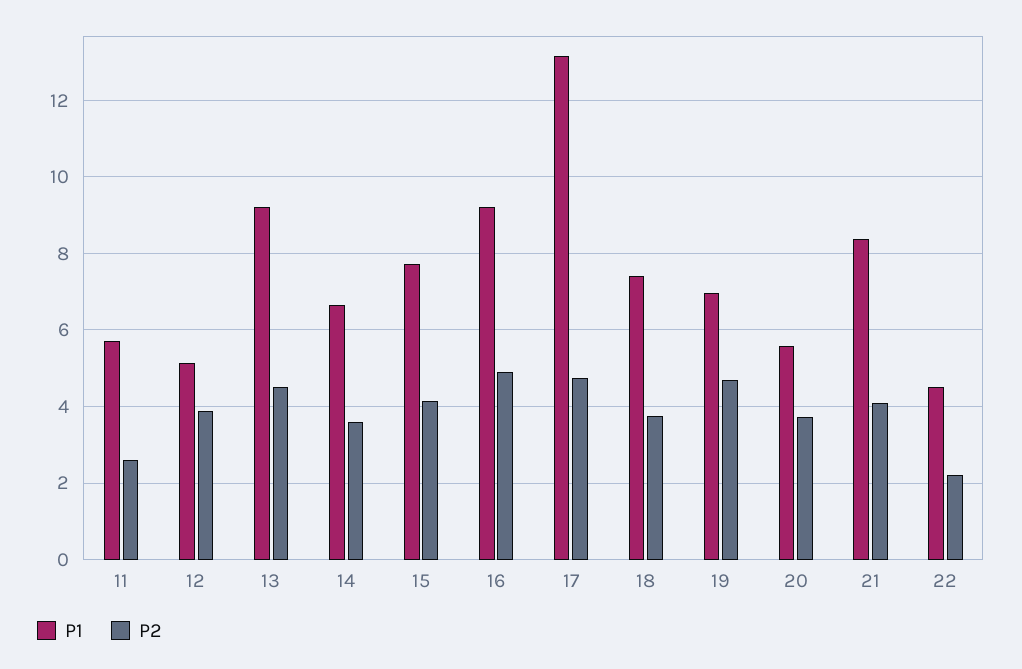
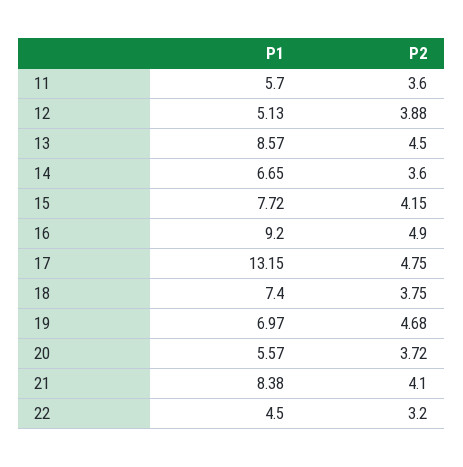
P2, 11: 2.6 -> 3.6
P1, 13: 9.2 -> 8.57
P2, 22: 2.2 -> 3.2

